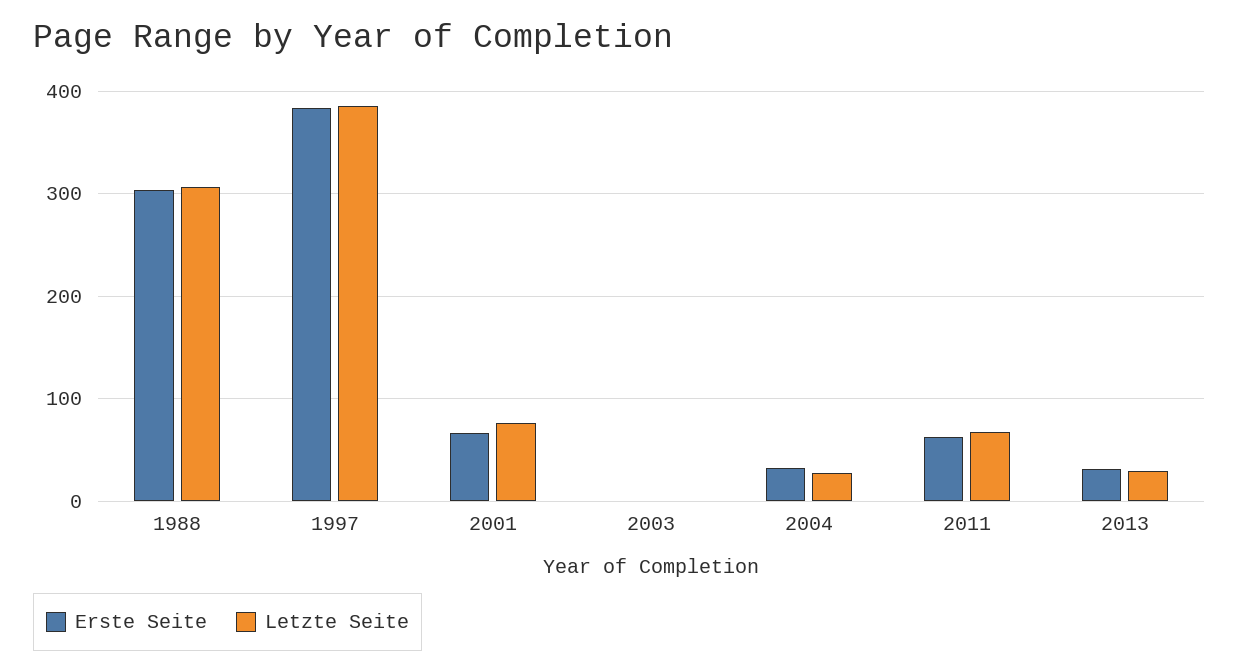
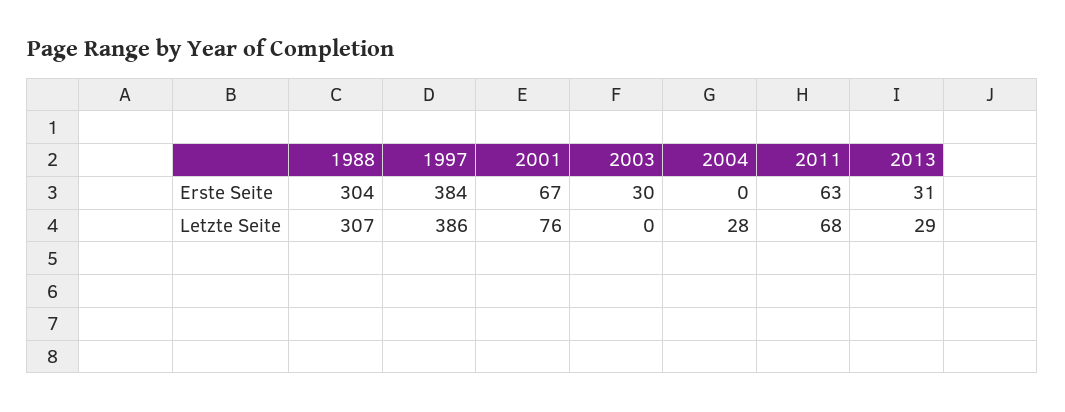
Erste Seite, 2003: 0 -> 30
Erste Seite, 2004: 30 -> 0

